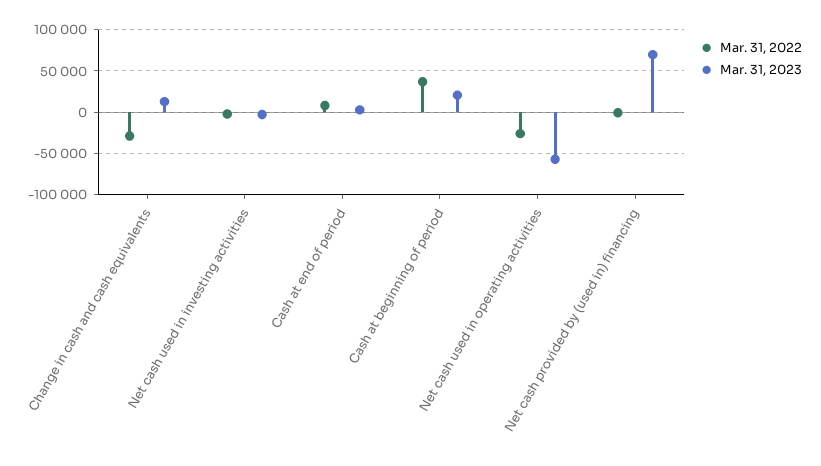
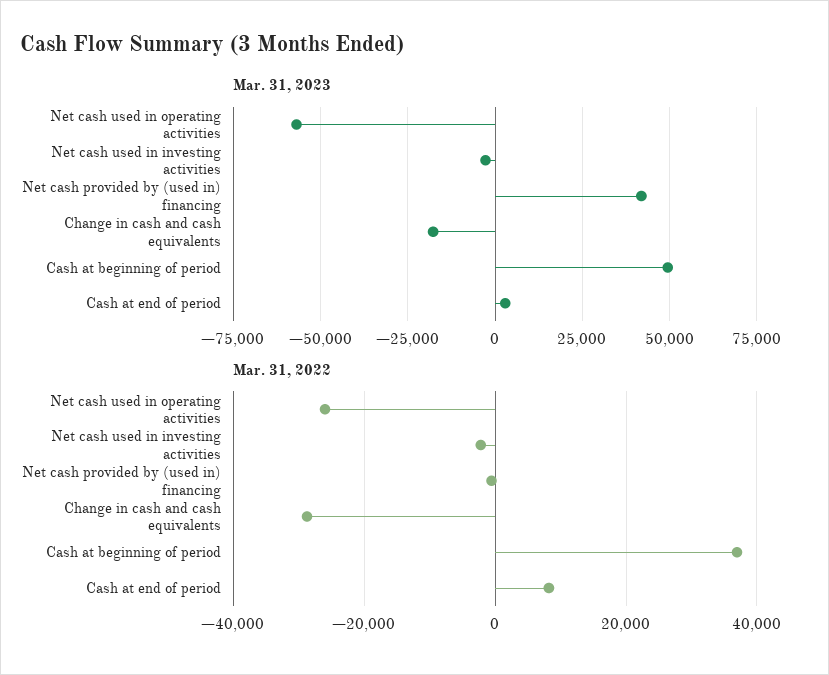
Mar. 31, 2023, Change in cash and cash equivalents: 10000 -> -17500
Mar. 31, 2023, Cash at beginning of period: 20000 -> 50000
Mar. 31, 2023, Net cash provided by (used in) financing: 70000 -> 42500

